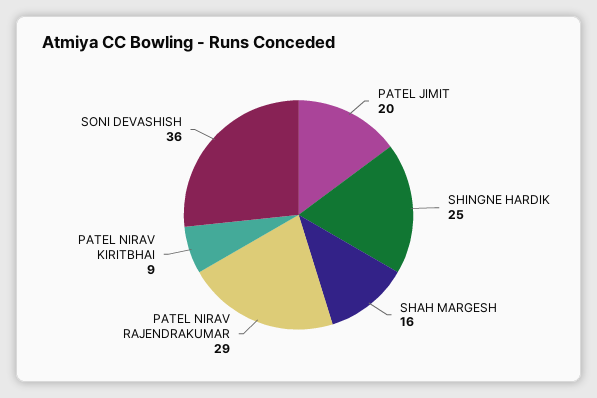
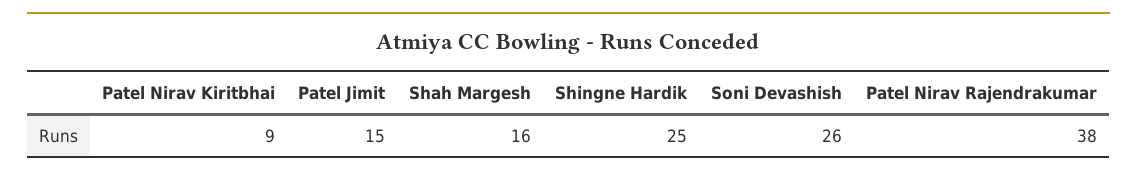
PATEL JIMIT: 20 -> 15
PATEL NIRAV RAJENDRAKUMAR: 29 -> 38
SONI DEVASHISH: 36 -> 26

